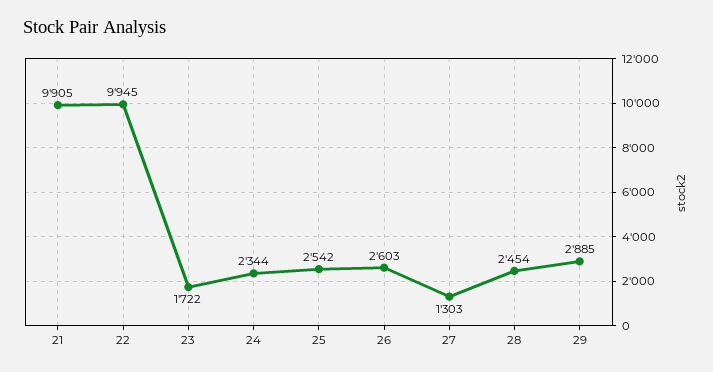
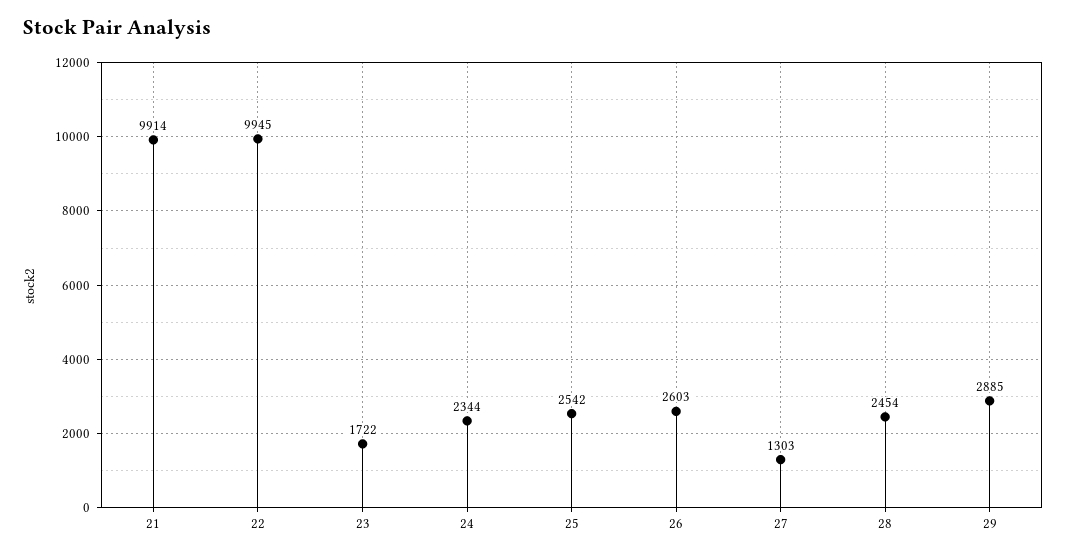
21: 9905 -> 9914

